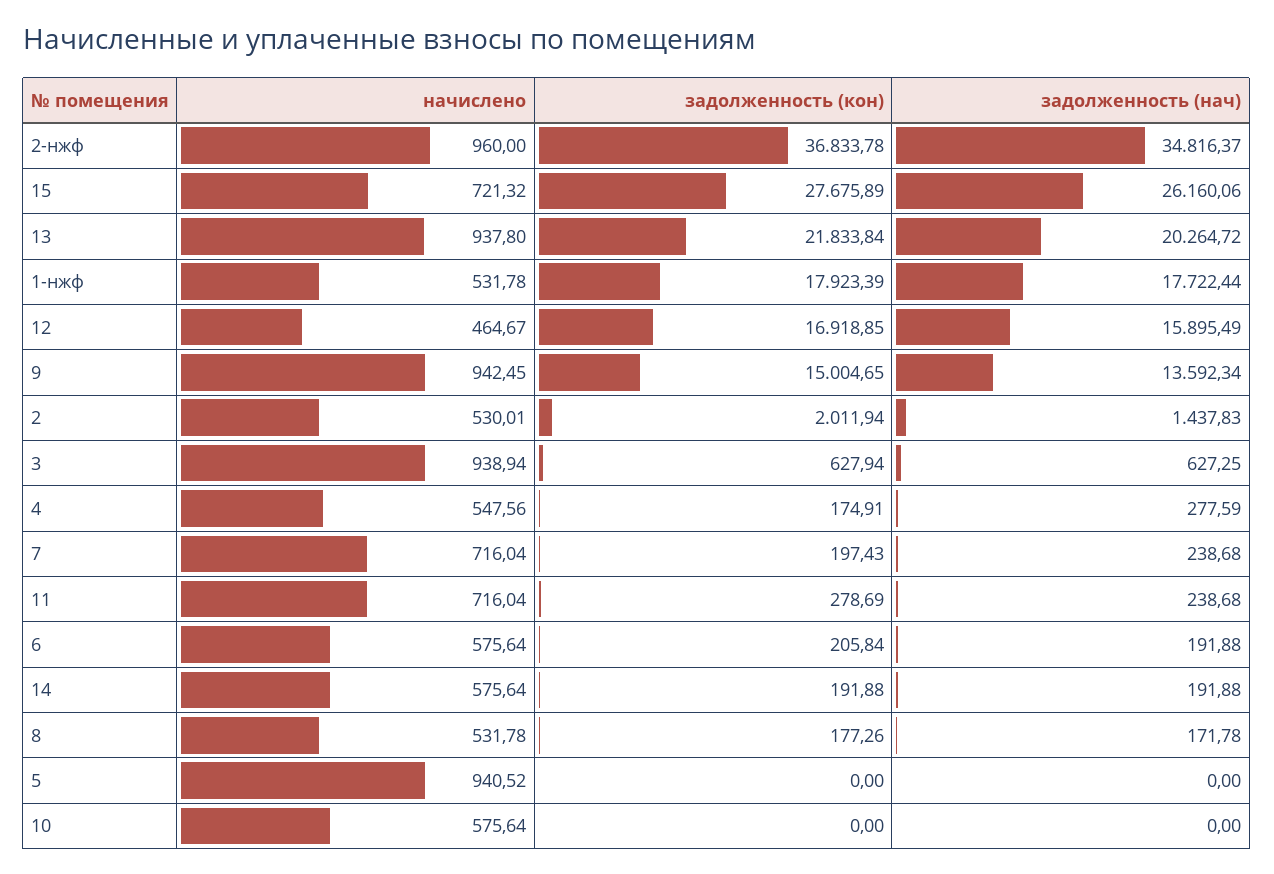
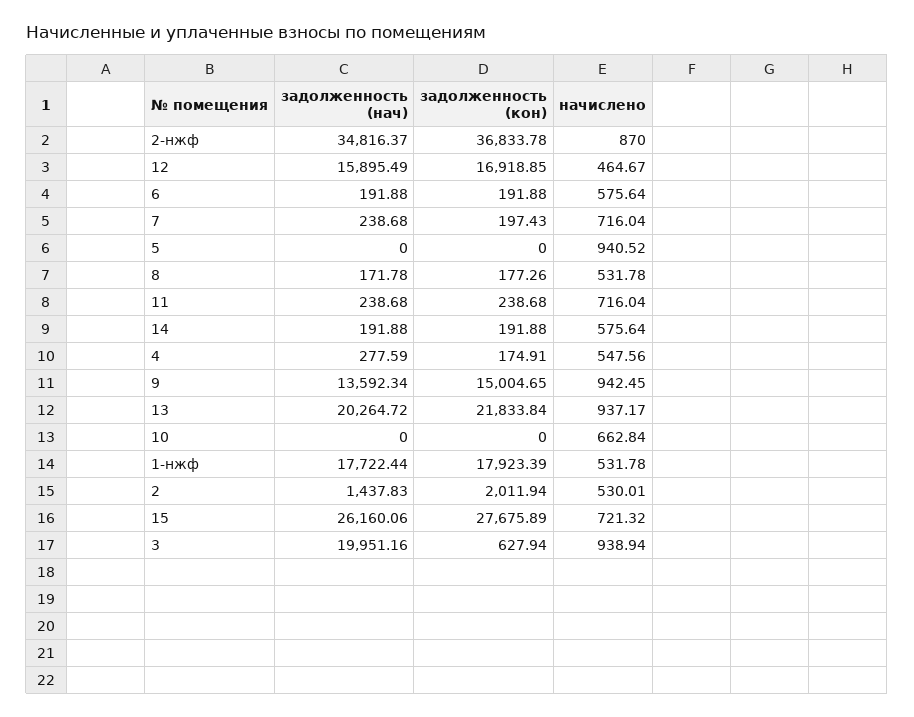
начислено, 2-нжф: 960 -> 870
начислено, 13: 937.8 -> 937.17
задолженность (нач), 3: 627.25 -> 19951.16
задолженность (кон), 11: 278.69 -> 238.68
задолженность (кон), 6: 205.84 -> 191.88
начислено, 10: 575.64 -> 662.84

